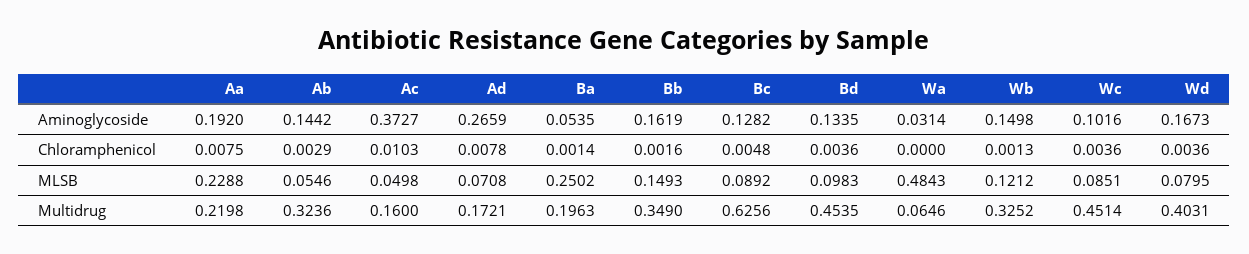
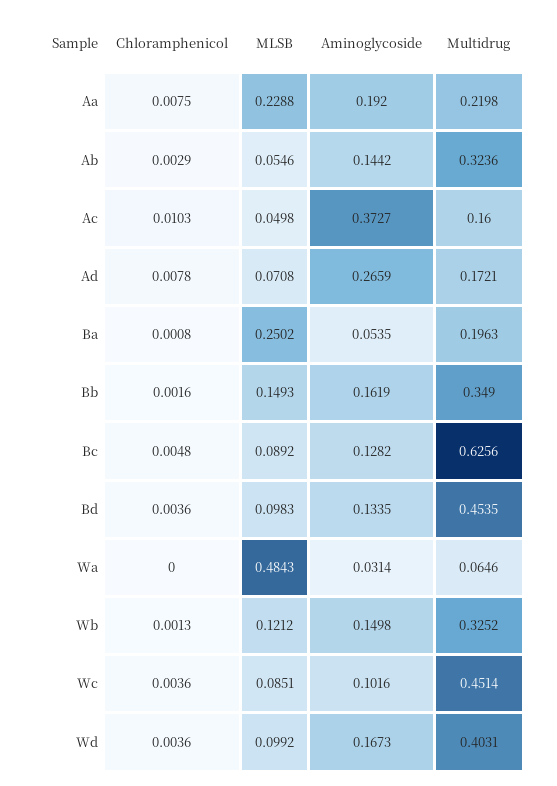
Ba, Chloramphenicol: 0.0014 -> 0.0008
Wd, MLSB: 0.0795 -> 0.0992

